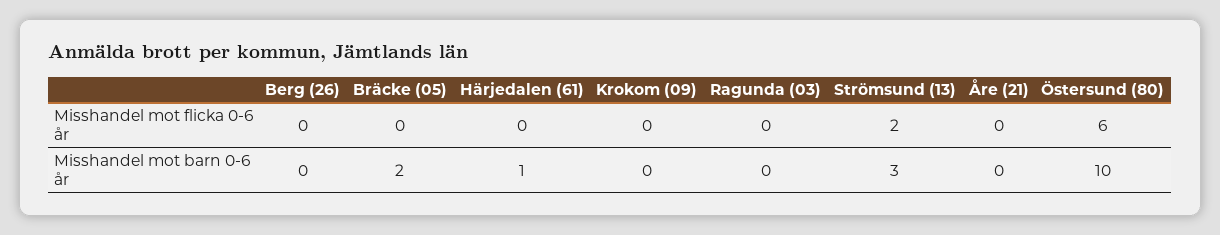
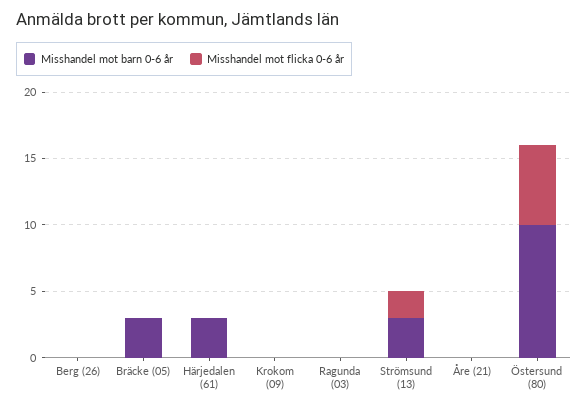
Misshandel mot barn 0-6 år, Bräcke (05): 2 -> 3
Misshandel mot barn 0-6 år, Härjedalen (61): 1 -> 3

